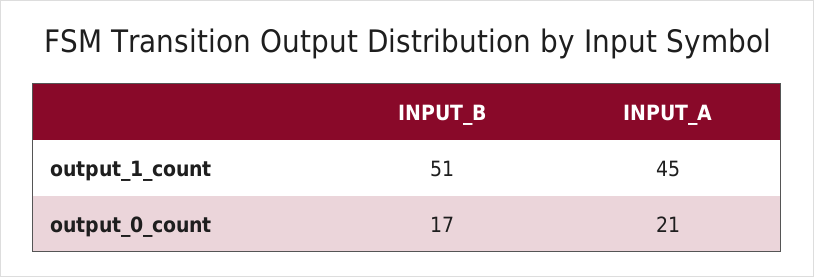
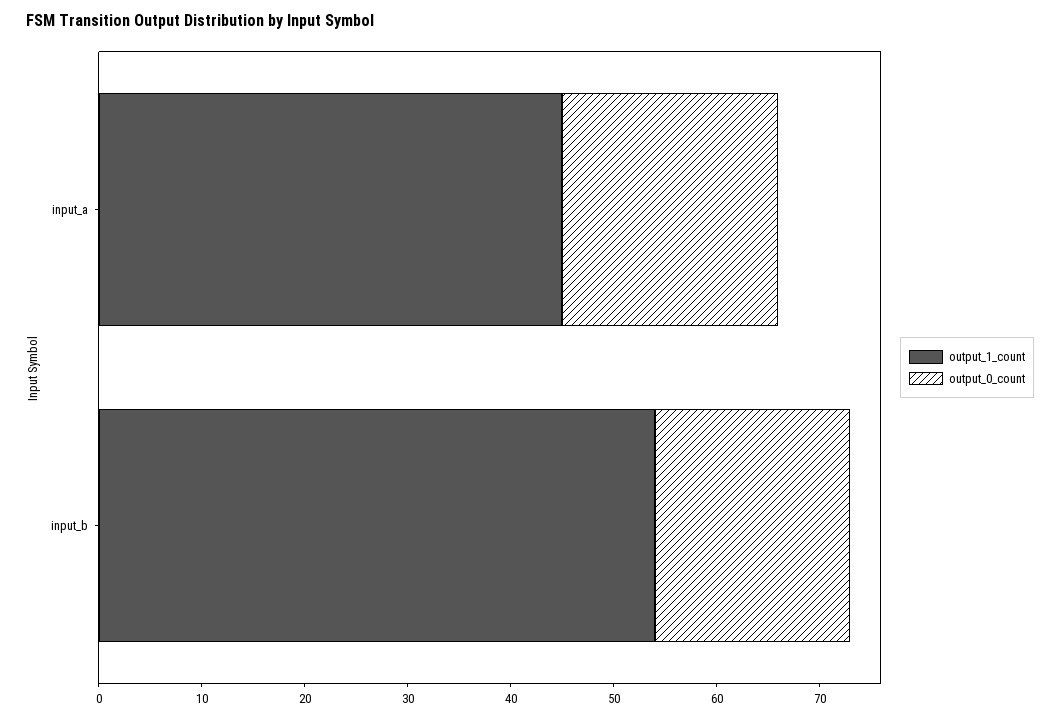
output_1_count, INPUT_B: 51 -> 54
output_0_count, INPUT_B: 17 -> 19

